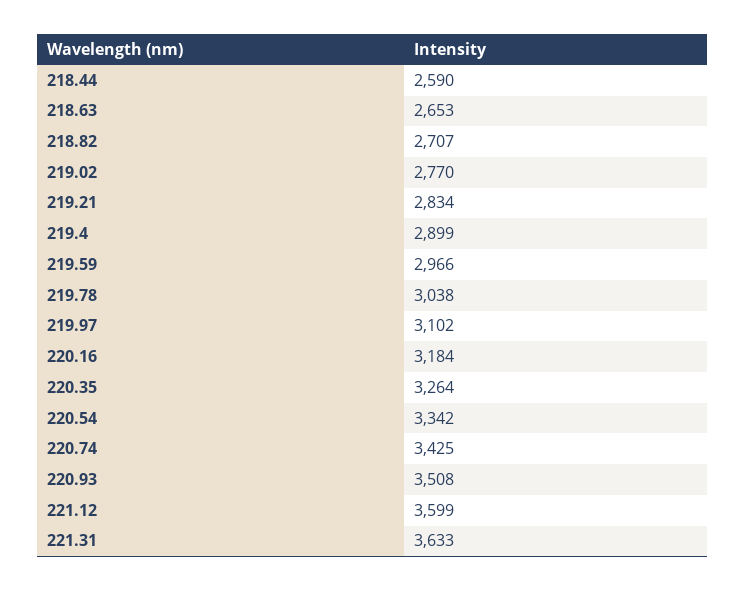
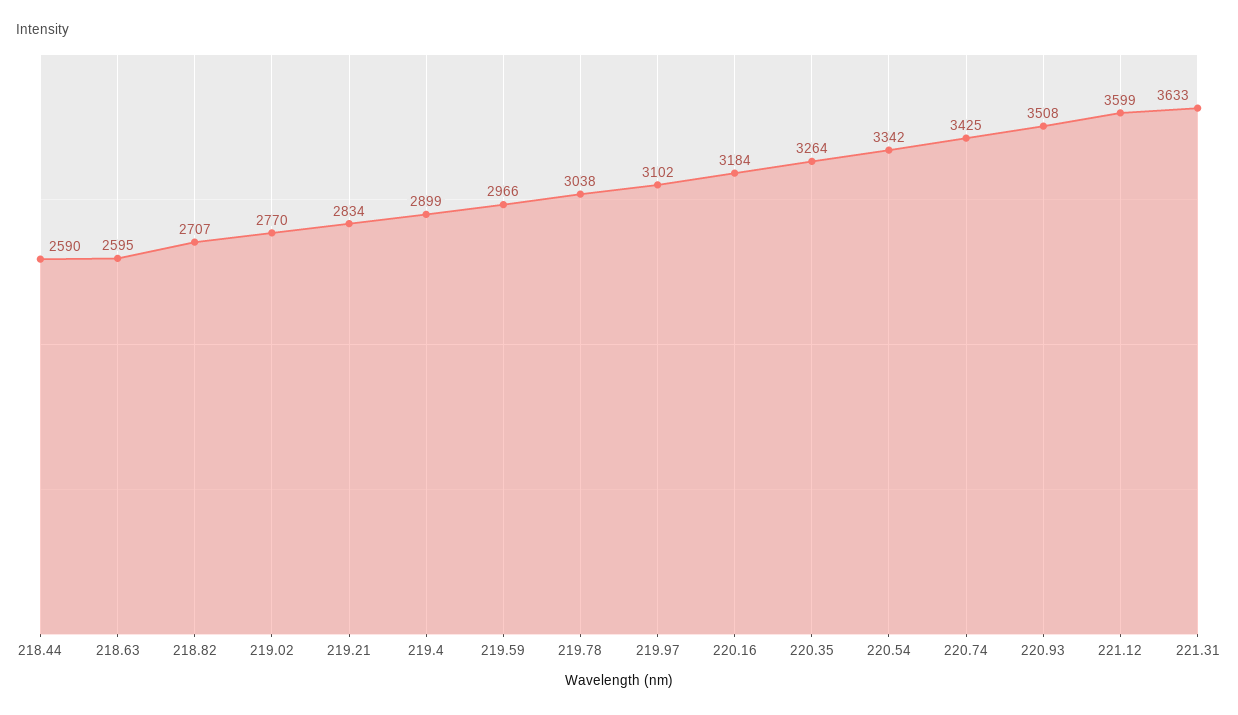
218.63: 2653 -> 2595

